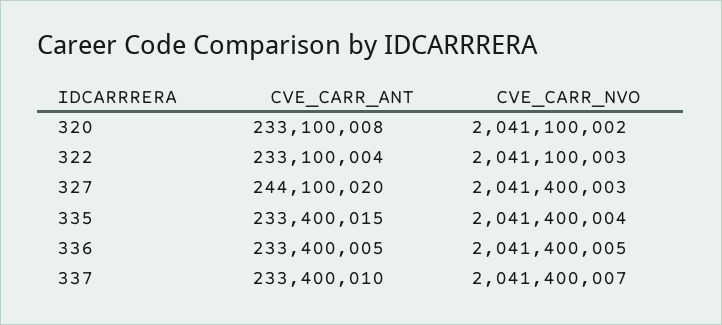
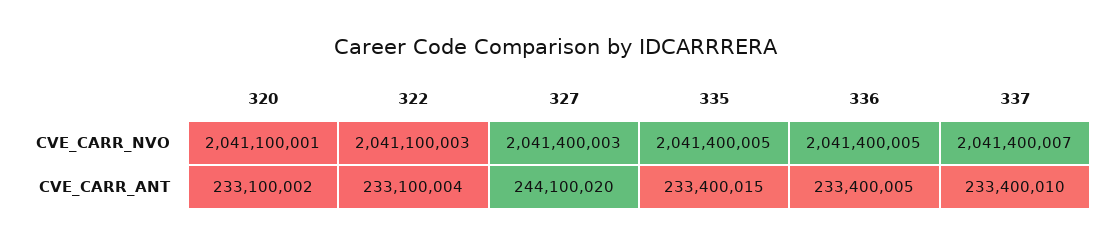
CVE_CARR_ANT, 320: 233100008 -> 233100002
CVE_CARR_NVO, 320: 2041100002 -> 2041100001
CVE_CARR_NVO, 335: 2041400004 -> 2041400005

